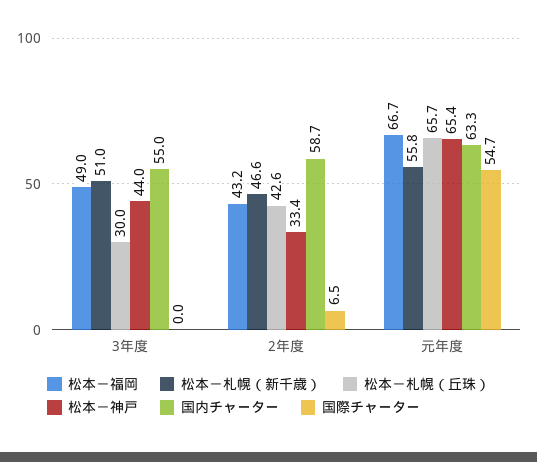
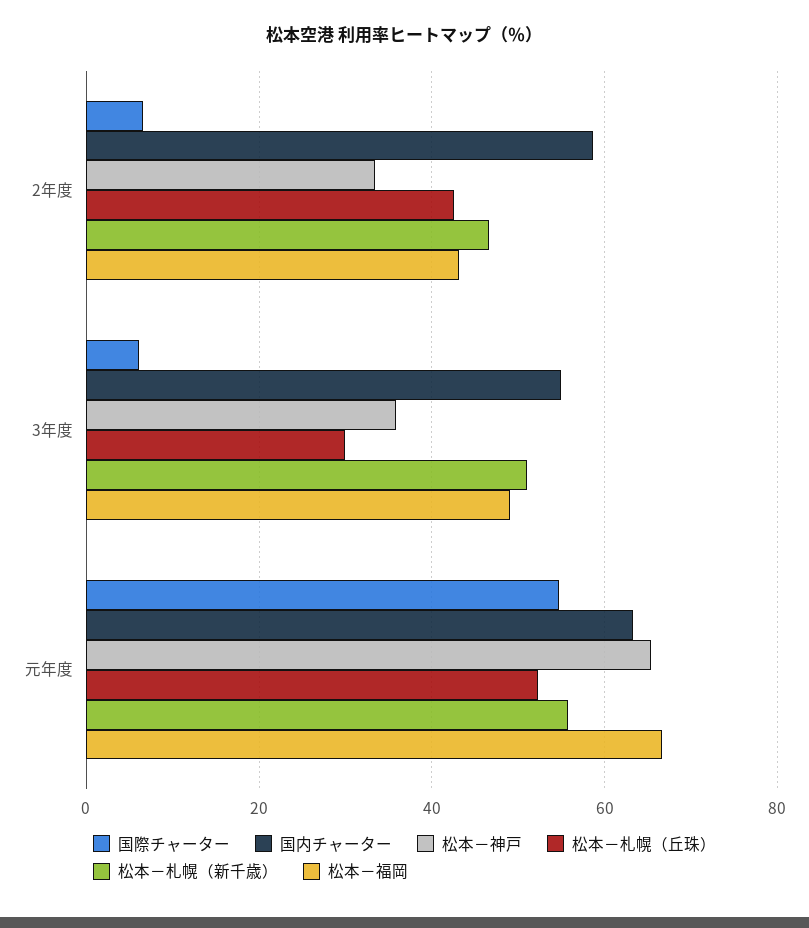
松本－神戸, 3年度: 44 -> 36
国際チャーター, 3年度: 0 -> 6
松本－札幌（丘珠）, 元年度: 65.7 -> 52

